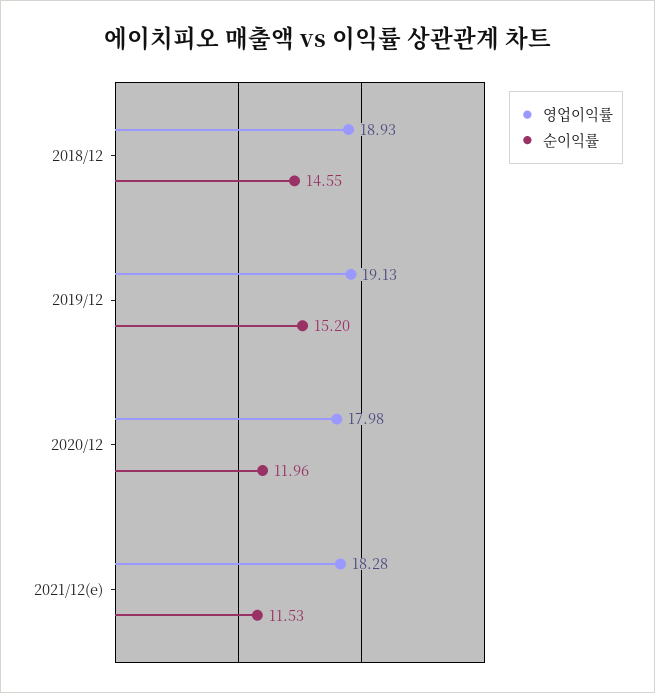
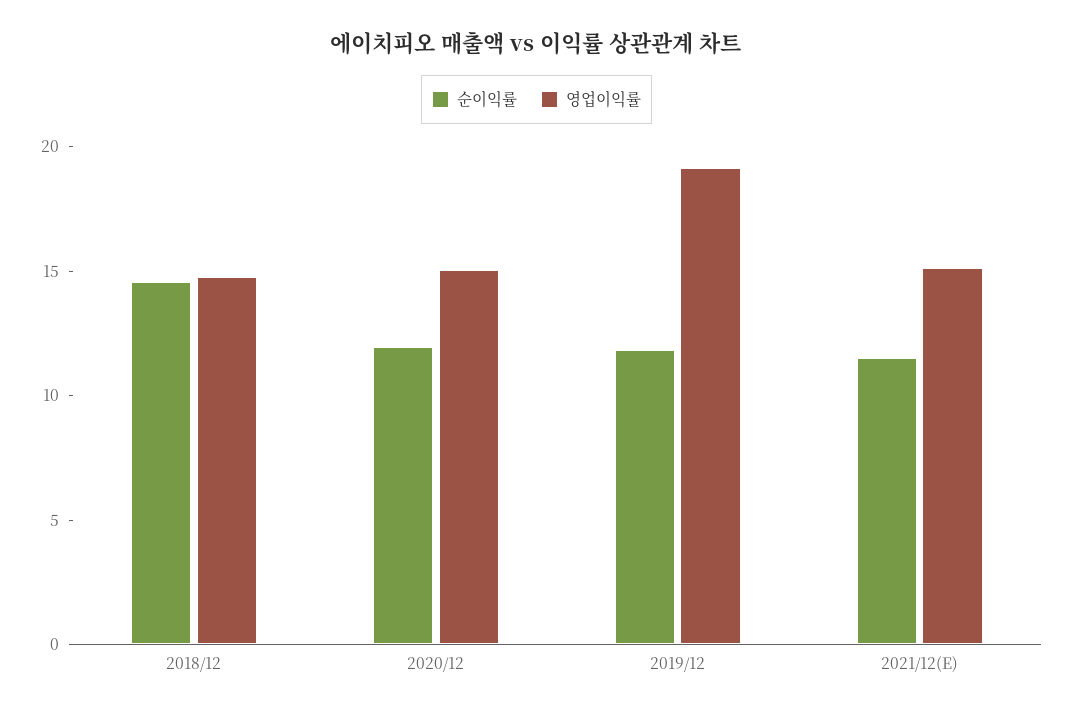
영업이익률, 2018/12: 18.93 -> 15
순이익률, 2019/12: 15.2 -> 12
영업이익률, 2020/12: 17.98 -> 15
영업이익률, 2021/12(e): 18.28 -> 15

